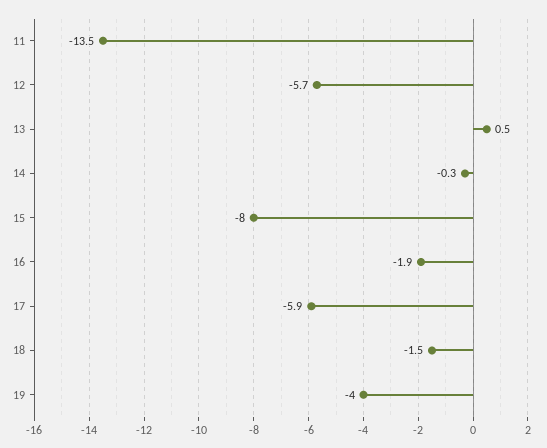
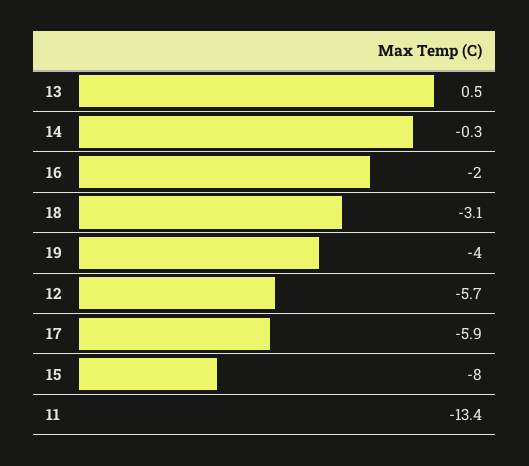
11: -13.5 -> -13.4
16: -1.9 -> -2
18: -1.5 -> -3.1

